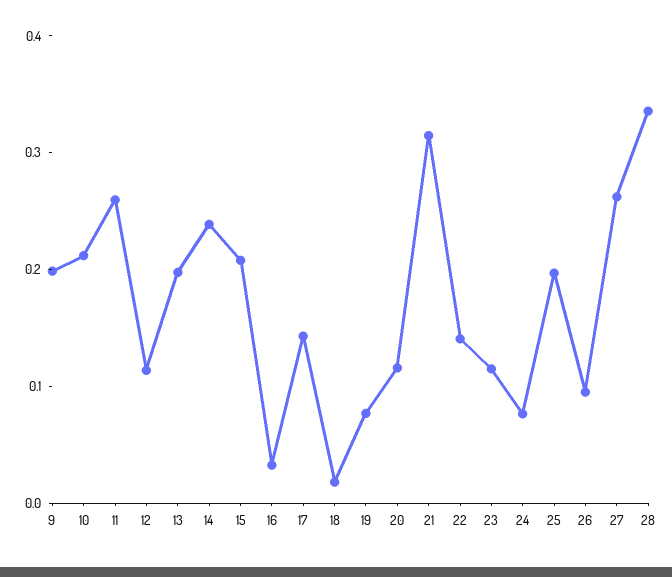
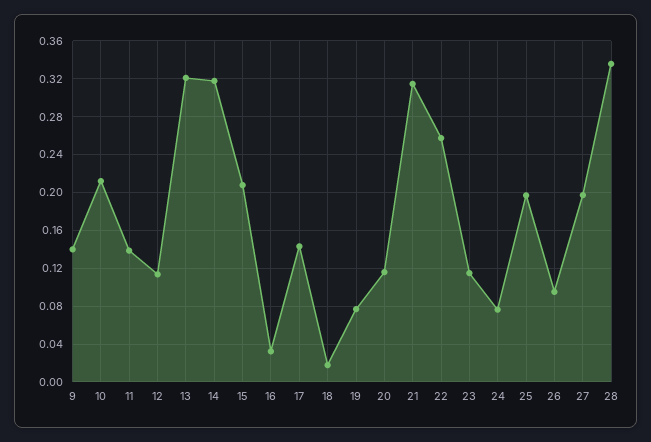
9: 0.2 -> 0.14
11: 0.26 -> 0.14
13: 0.2 -> 0.32
14: 0.24 -> 0.32
22: 0.14 -> 0.26
27: 0.26 -> 0.2

